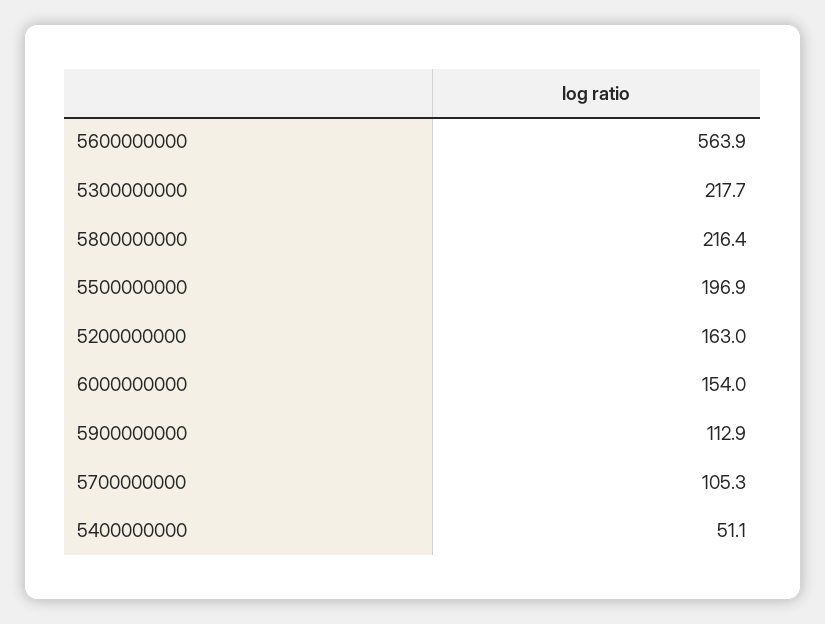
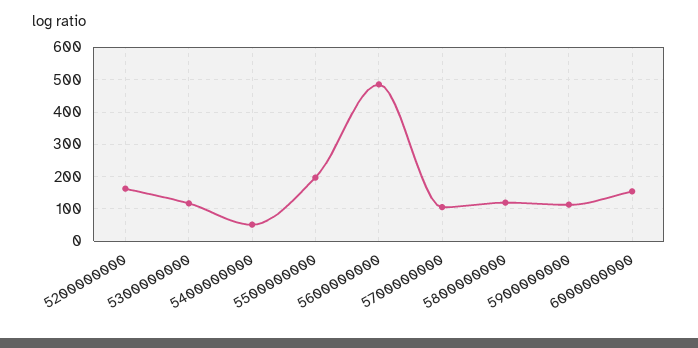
5600000000: 563.9 -> 480
5300000000: 217.7 -> 120
5800000000: 216.4 -> 120

